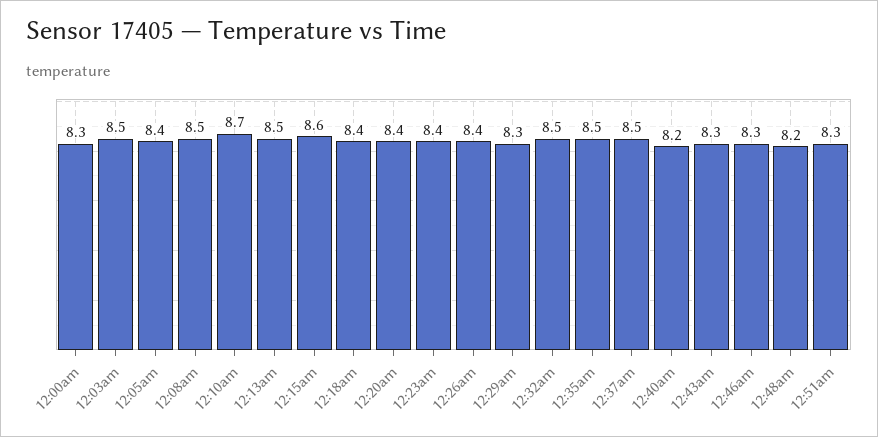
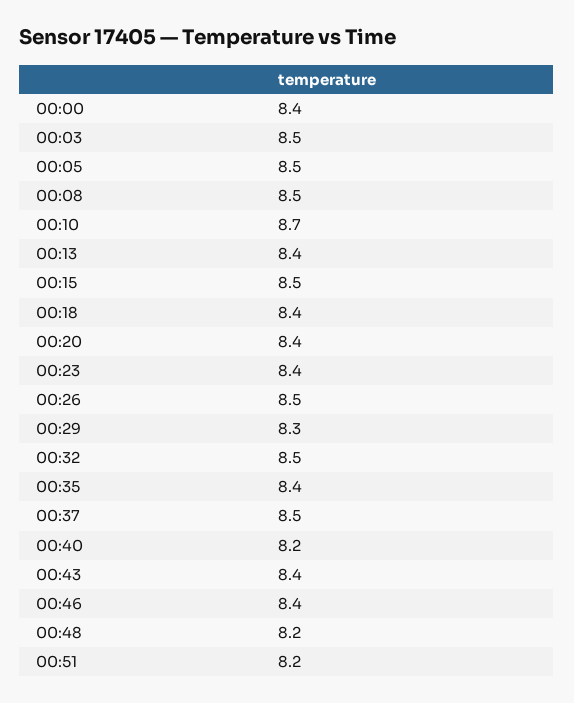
12:00am: 8.3 -> 8.4
12:05am: 8.4 -> 8.5
12:13am: 8.5 -> 8.4
12:15am: 8.6 -> 8.5
12:26am: 8.4 -> 8.5
12:35am: 8.5 -> 8.4
12:43am: 8.3 -> 8.4
12:46am: 8.3 -> 8.4
12:51am: 8.3 -> 8.2

